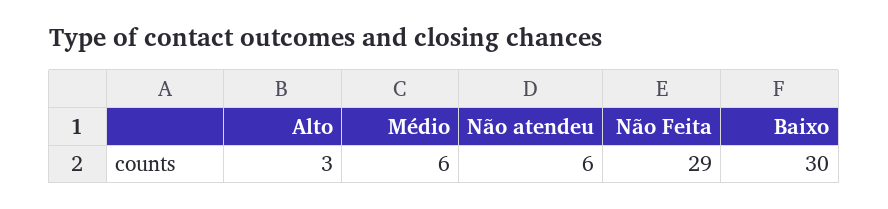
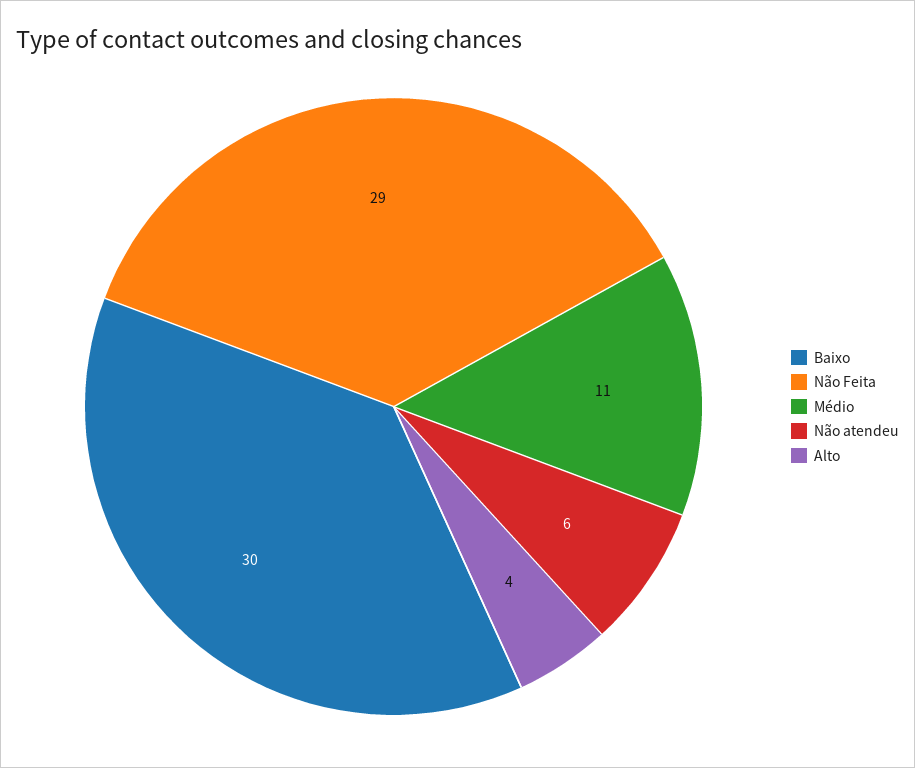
Alto: 3 -> 4
Médio: 6 -> 11

